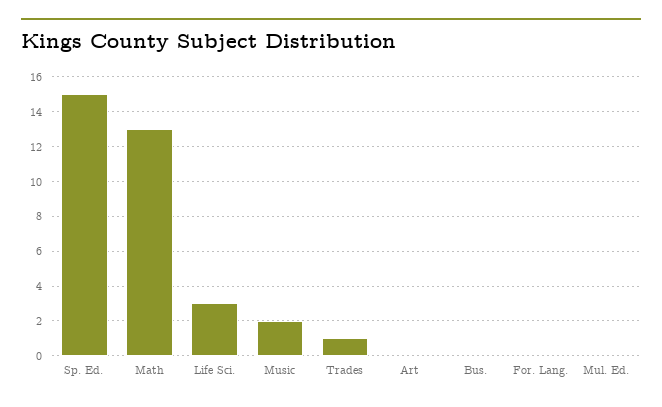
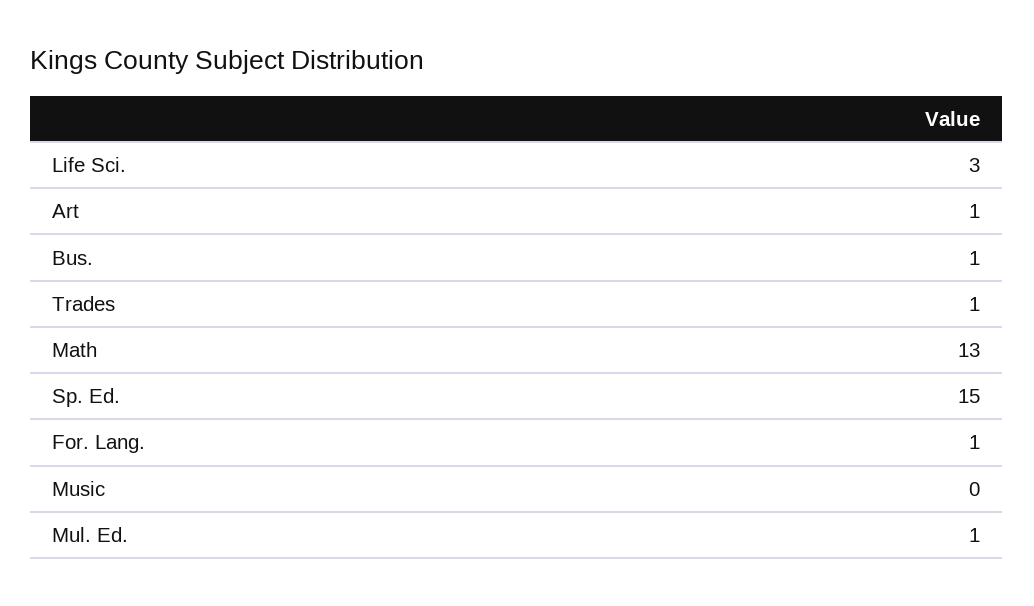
Music: 2 -> 0
Art: 0 -> 1
Bus.: 0 -> 1
For. Lang.: 0 -> 1
Mul. Ed.: 0 -> 1

